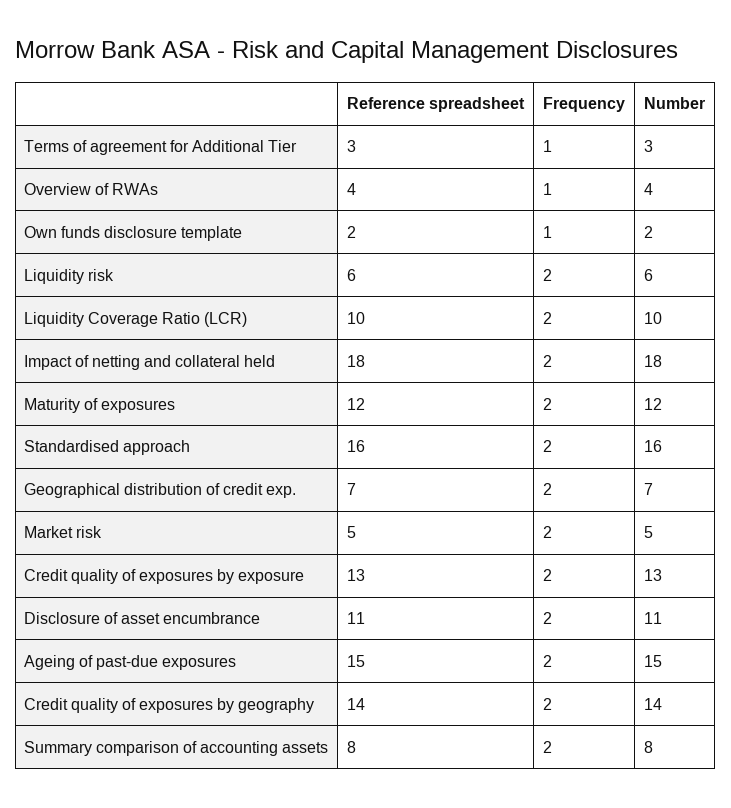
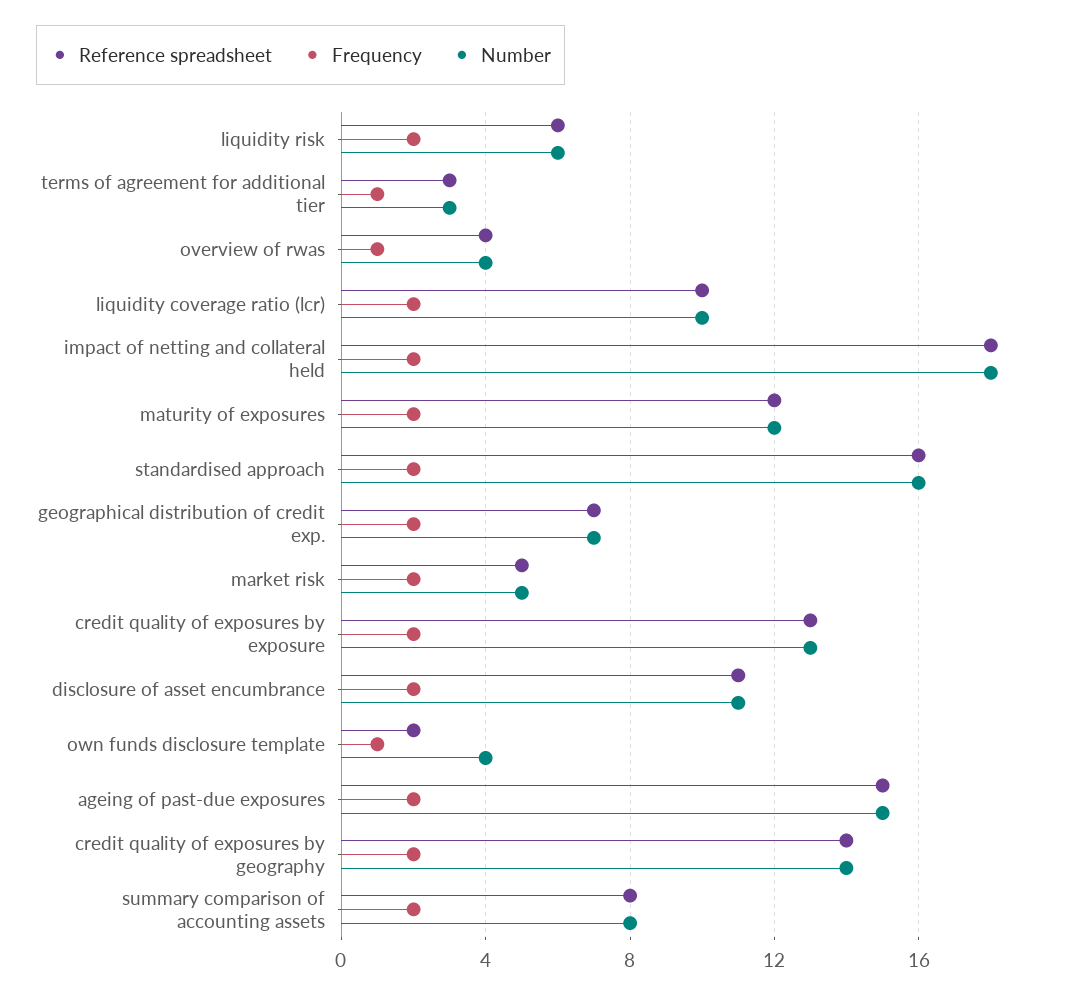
Number, Own funds disclosure template: 2 -> 4

